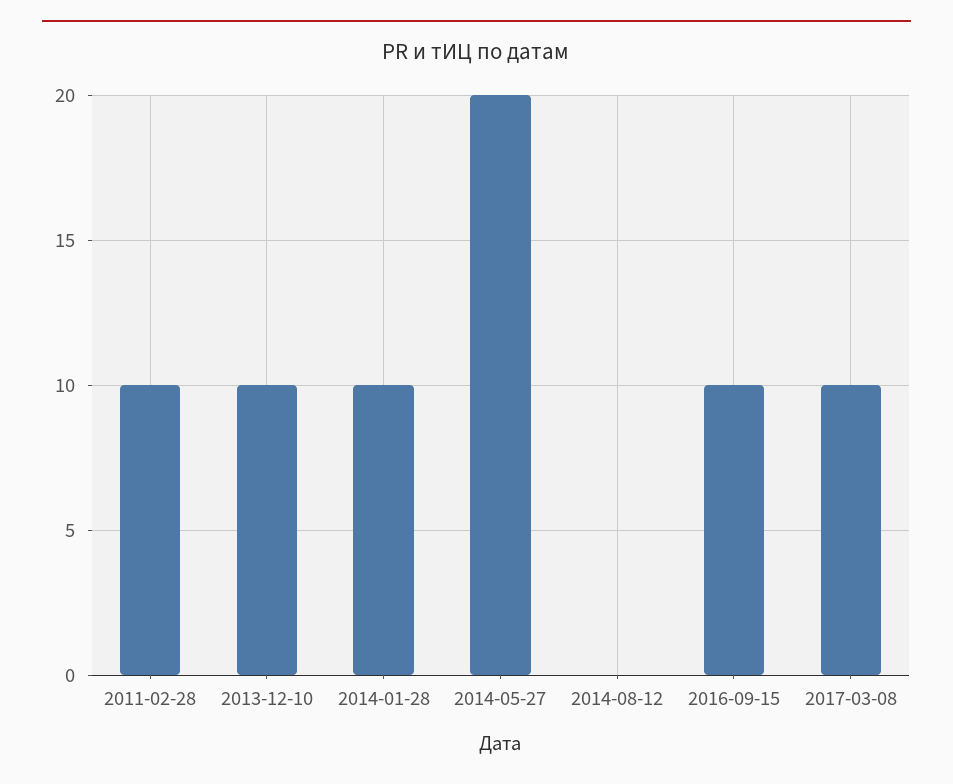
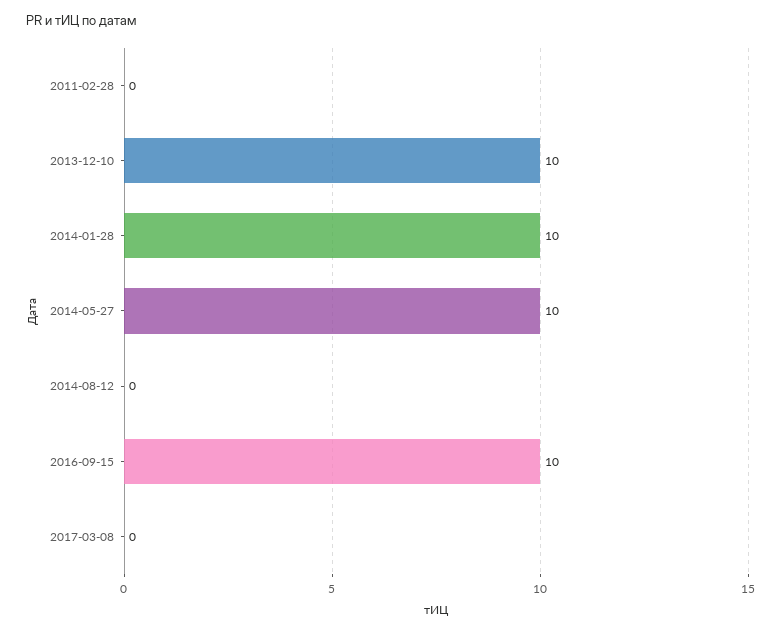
2011-02-28: 10 -> 0
2014-05-27: 20 -> 10
2017-03-08: 10 -> 0

